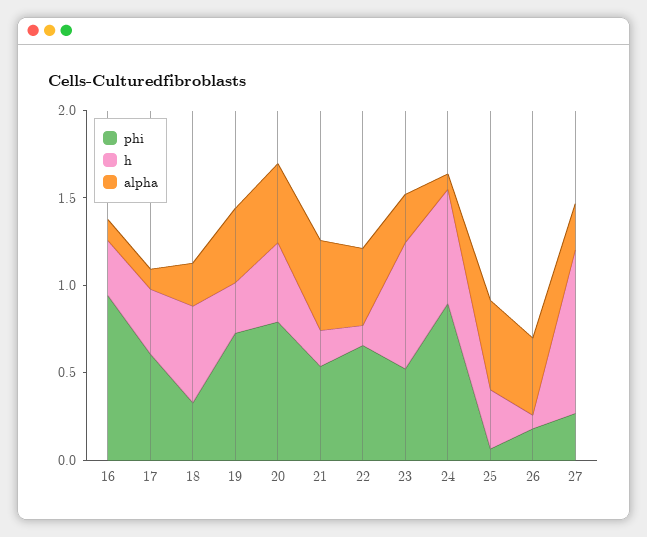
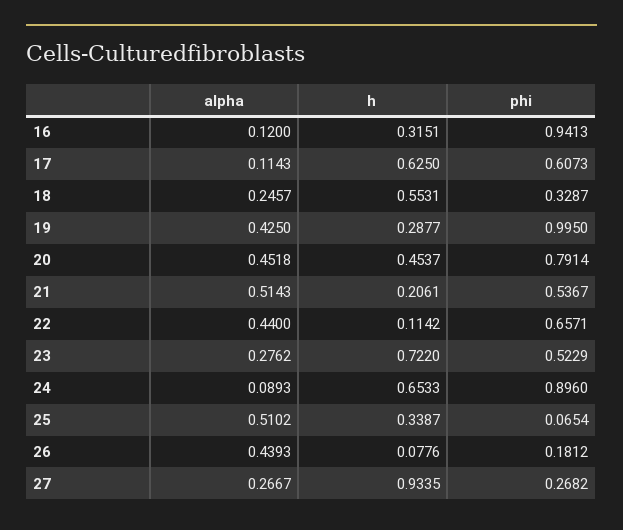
h, 17: 0.4 -> 0.625
phi, 19: 0.7 -> 0.995

